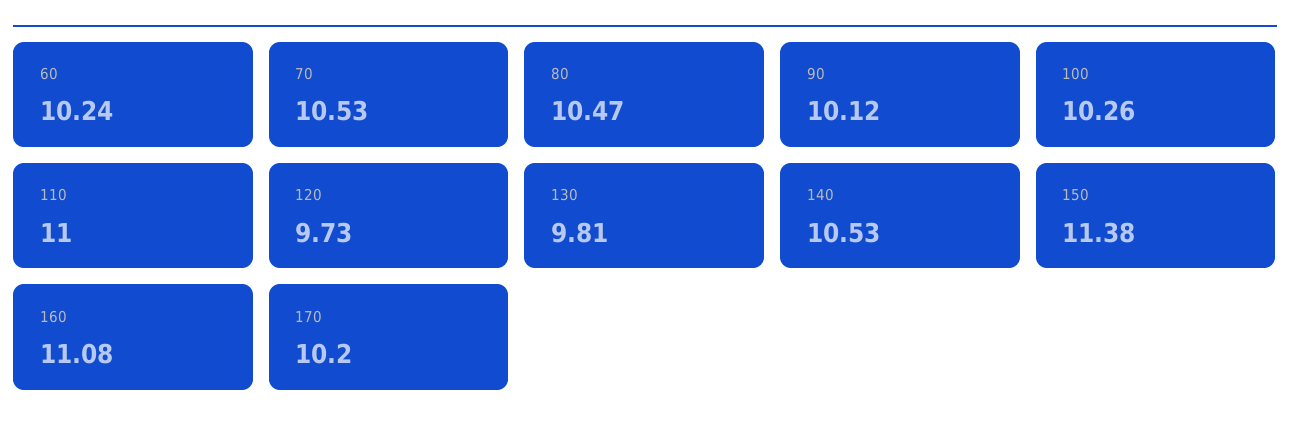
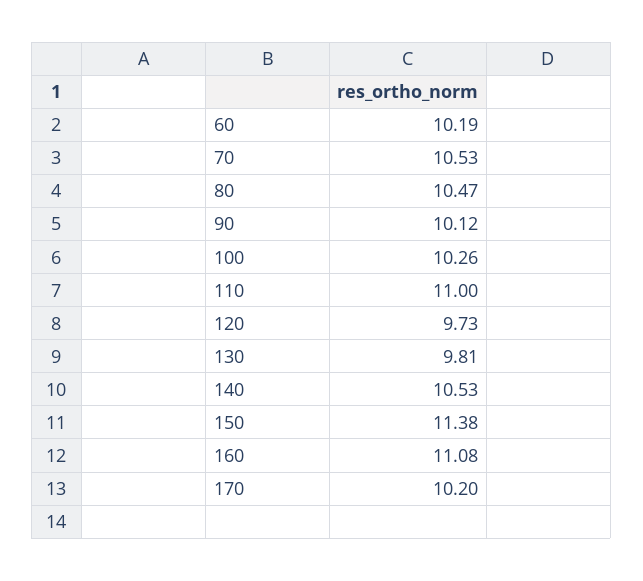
60: 10.24 -> 10.19

